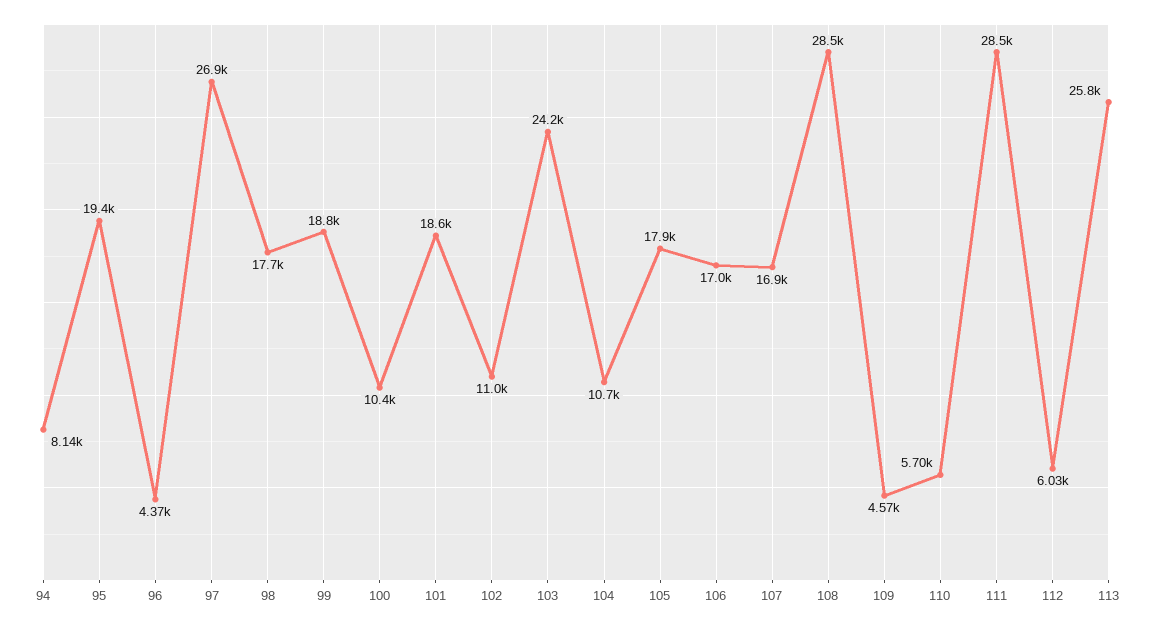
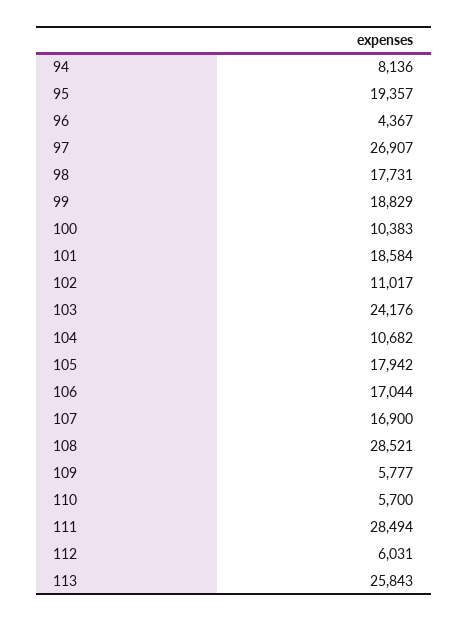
109: 4570 -> 5777

